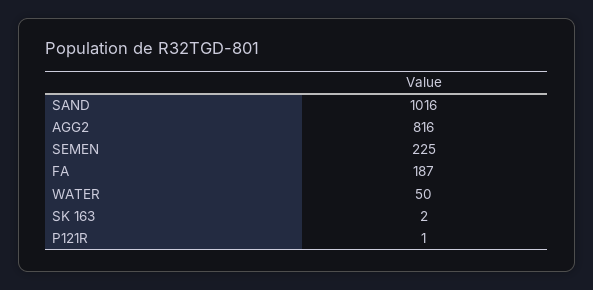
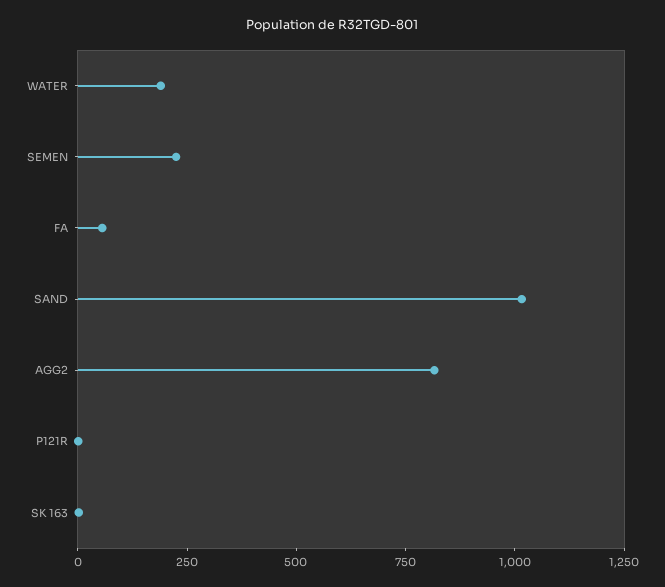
FA: 187 -> 50
WATER: 50 -> 200

